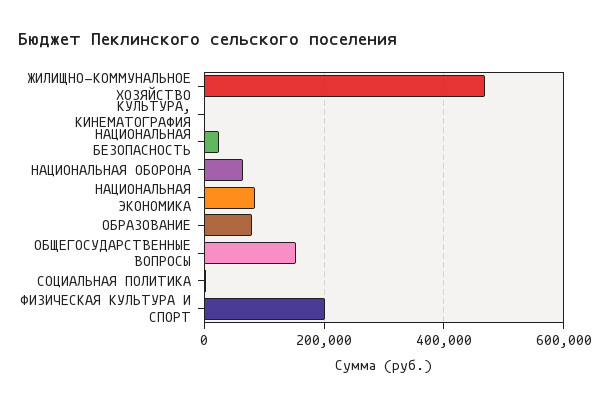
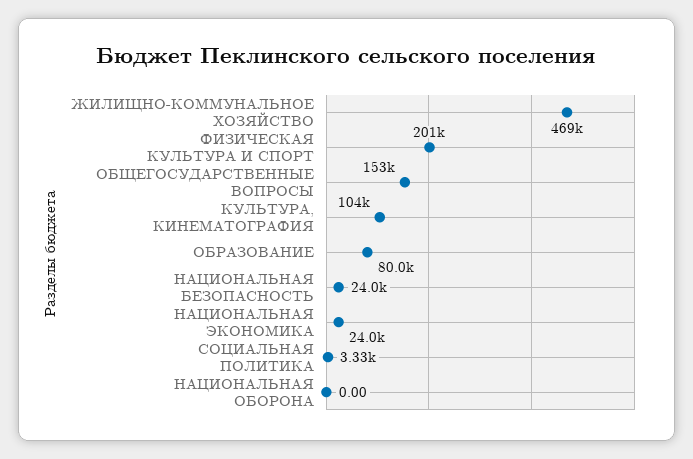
КУЛЬТУРА, КИНЕМАТОГРАФИЯ: 0 -> 104000
НАЦИОНАЛЬНАЯ ОБОРОНА: 60000 -> 0
НАЦИОНАЛЬНАЯ ЭКОНОМИКА: 80000 -> 24000

